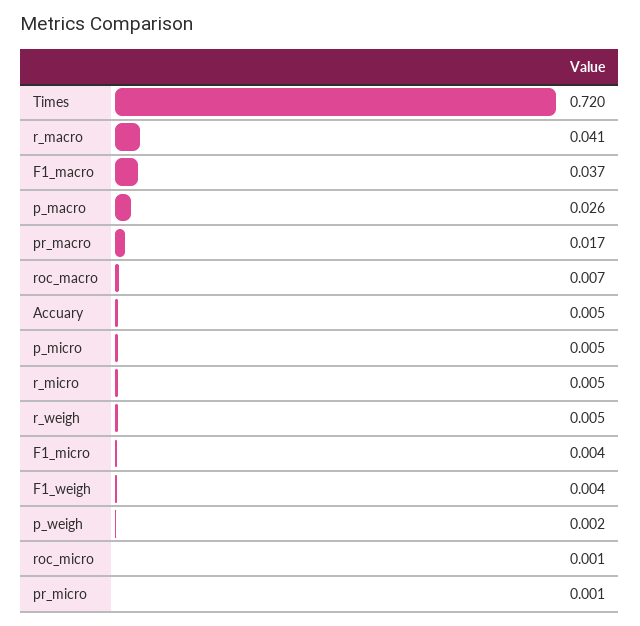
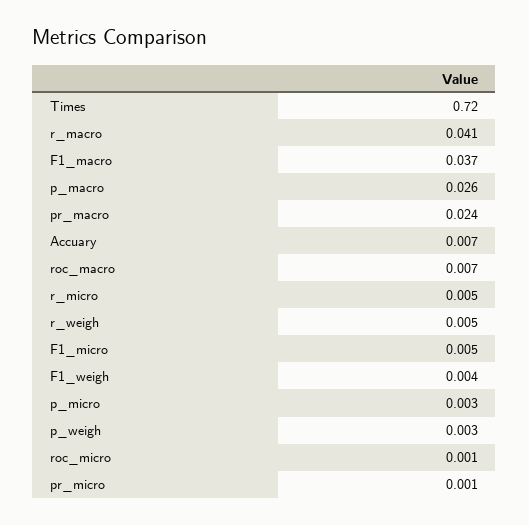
pr_macro: 0.017 -> 0.024
Accuary: 0.005 -> 0.007
p_micro: 0.005 -> 0.003
F1_micro: 0.004 -> 0.005
p_weigh: 0.002 -> 0.003

